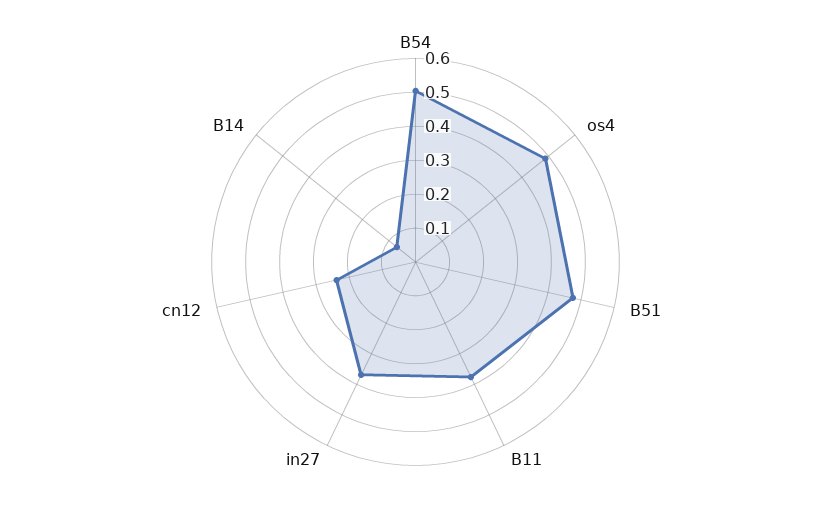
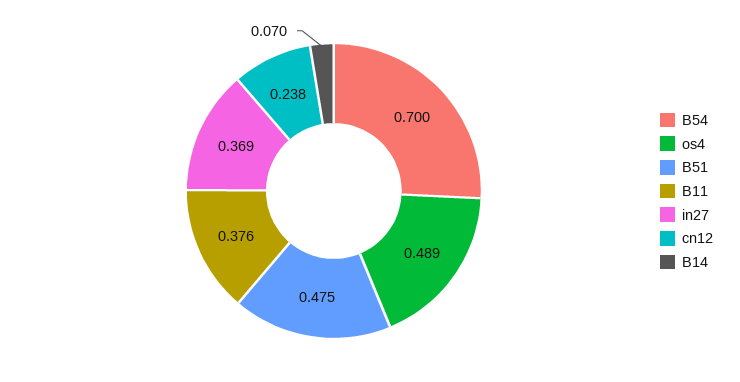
B54: 0.5 -> 0.7

